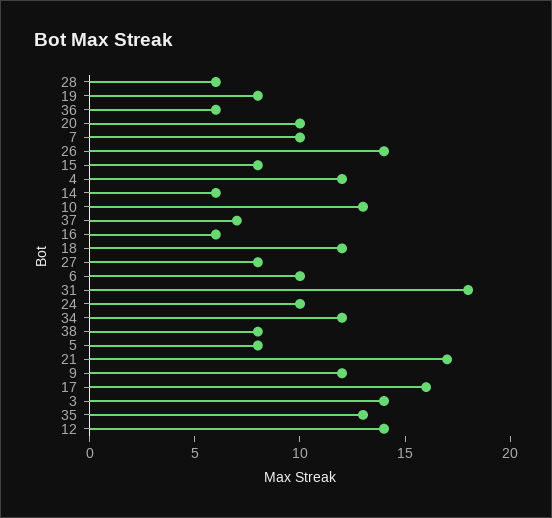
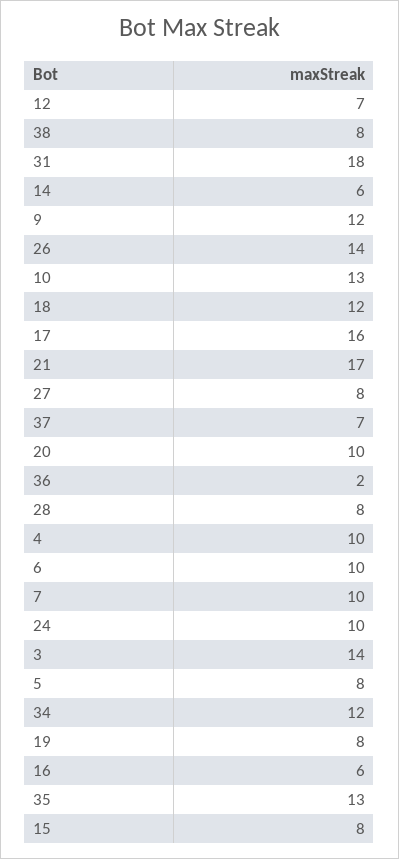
28: 6 -> 8
36: 6 -> 2
4: 12 -> 10
12: 14 -> 7

